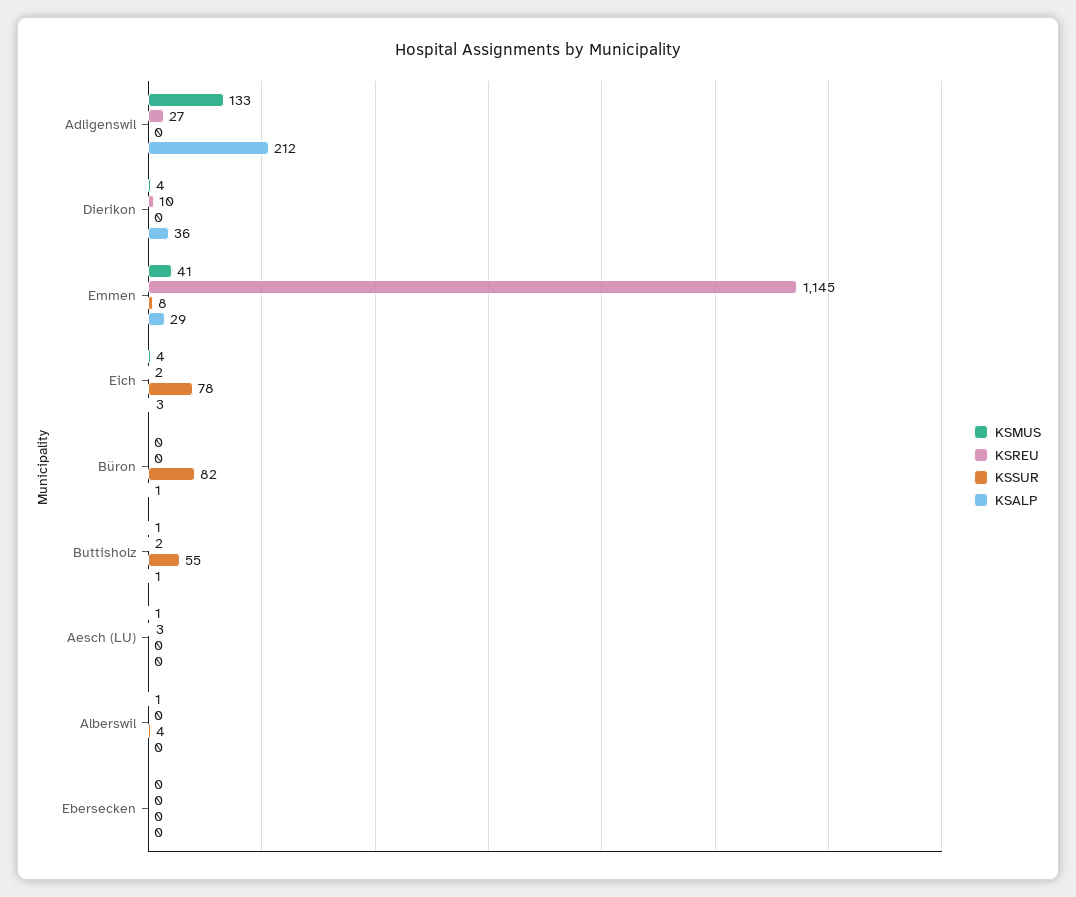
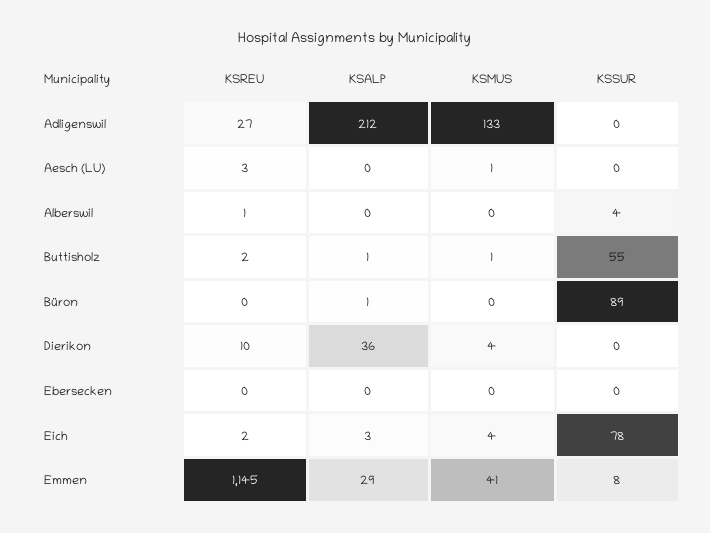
KSSUR, Büron: 82 -> 89
KSMUS, Alberswil: 1 -> 0
KSREU, Alberswil: 0 -> 1

